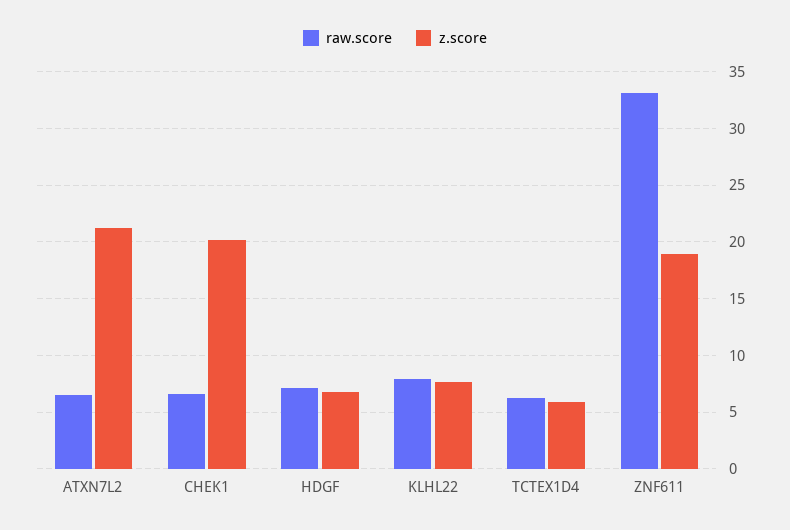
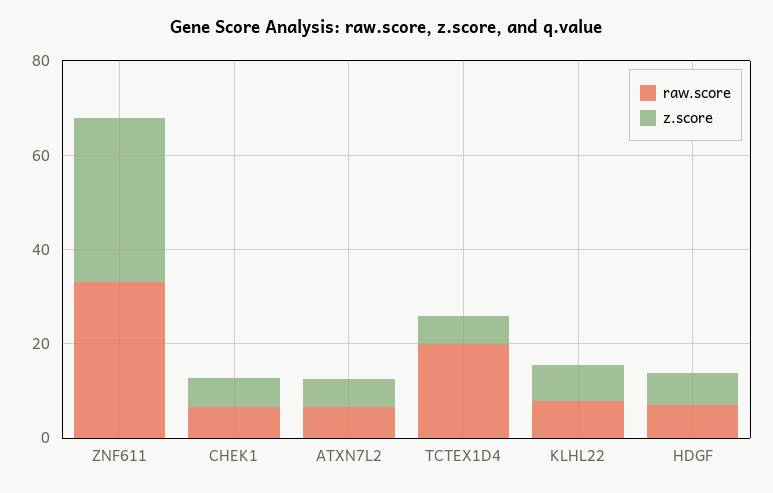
z.score, ATXN7L2: 21 -> 5
z.score, CHEK1: 20 -> 5
raw.score, TCTEX1D4: 6 -> 20
z.score, ZNF611: 19 -> 35

